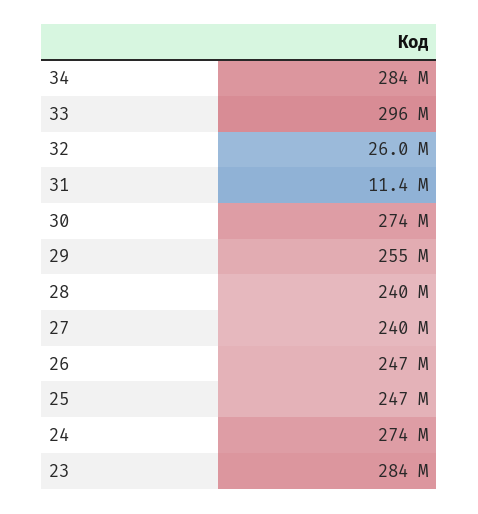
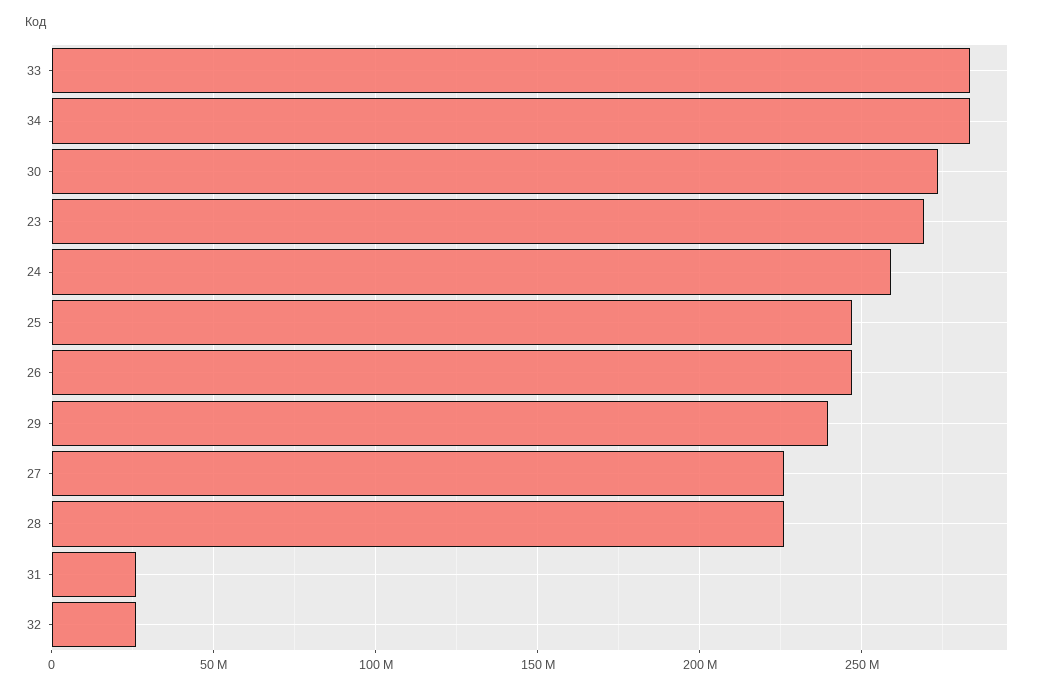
33: 296000000 -> 285000000
31: 11400000 -> 25000000
29: 255000000 -> 240000000
28: 240000000 -> 225000000
27: 240000000 -> 225000000
24: 274000000 -> 260000000
23: 284000000 -> 270000000

